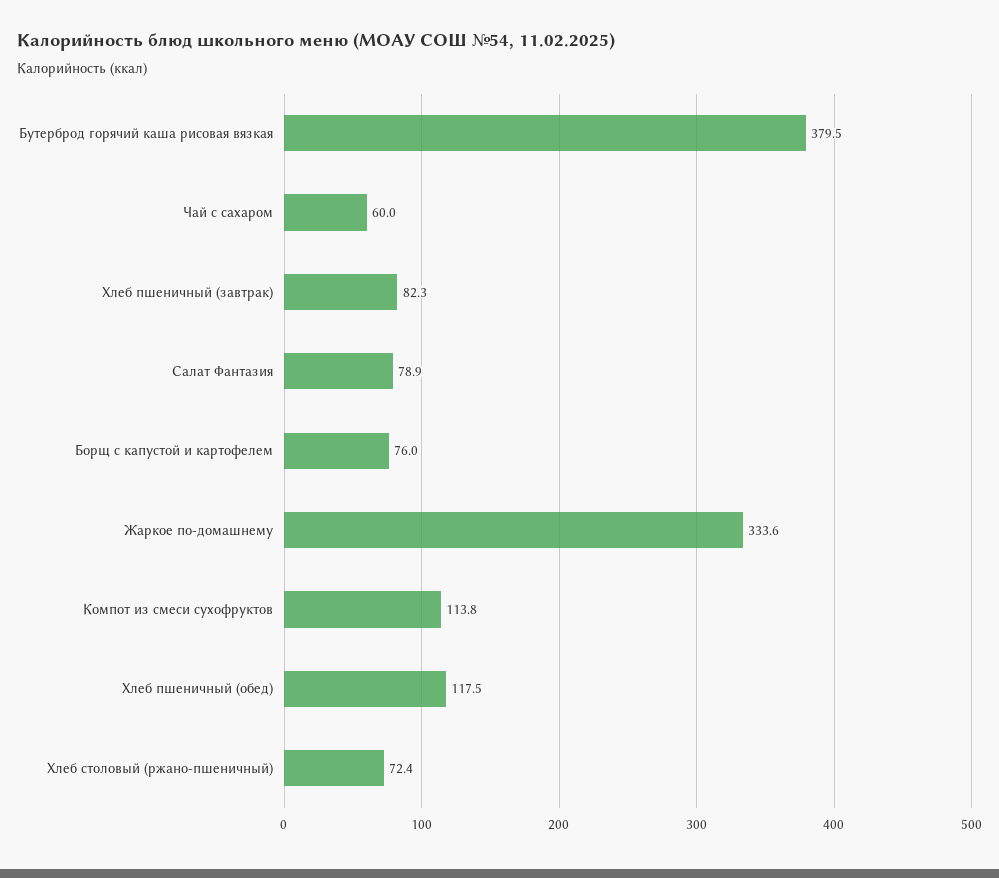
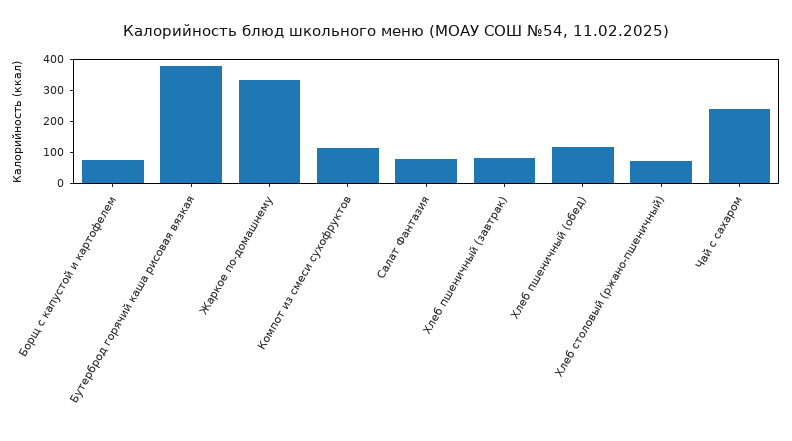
Чай с сахаром: 60 -> 250

